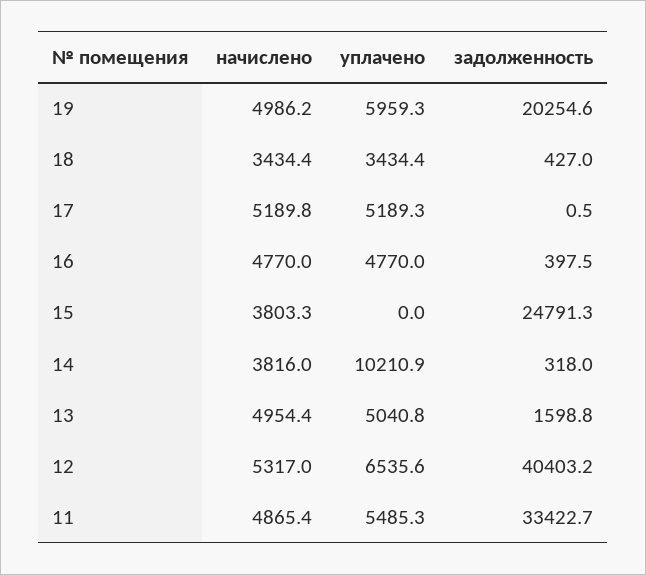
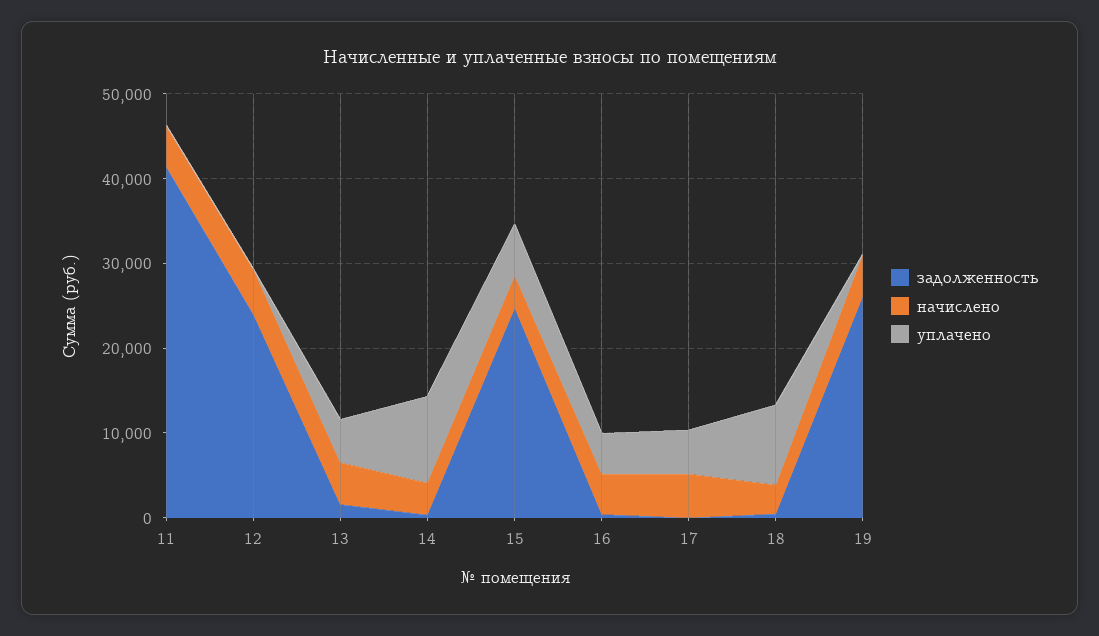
уплачено, 19: 5959.3 -> 0
задолженность, 19: 20254.6 -> 26000
уплачено, 18: 3434.4 -> 10000
уплачено, 15: 0 -> 6000
уплачено, 12: 6535.6 -> 0
задолженность, 12: 40403.2 -> 24000
уплачено, 11: 5485.3 -> 0
задолженность, 11: 33422.7 -> 42000

